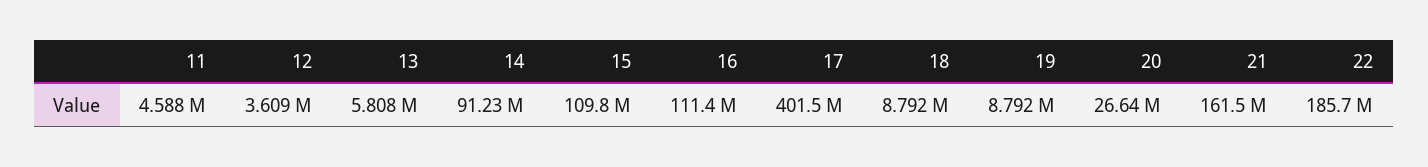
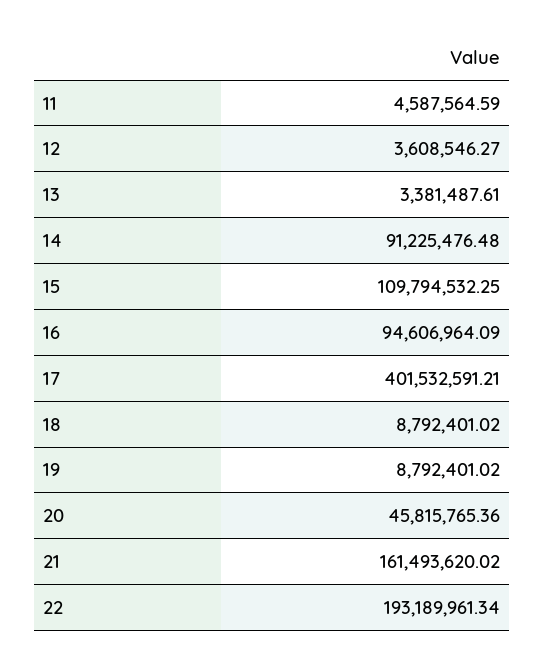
13: 5808000 -> 3381487.61
16: 111400000 -> 94606964.09
20: 26640000 -> 45815765.36
22: 185700000 -> 193189961.34

